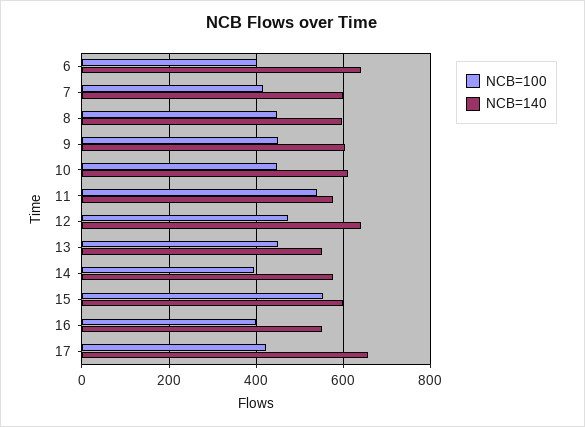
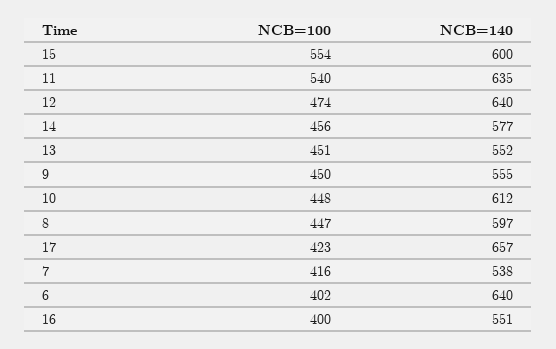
NCB=140, 7: 600 -> 538
NCB=140, 9: 600 -> 555
NCB=140, 11: 580 -> 635
NCB=100, 14: 400 -> 456

